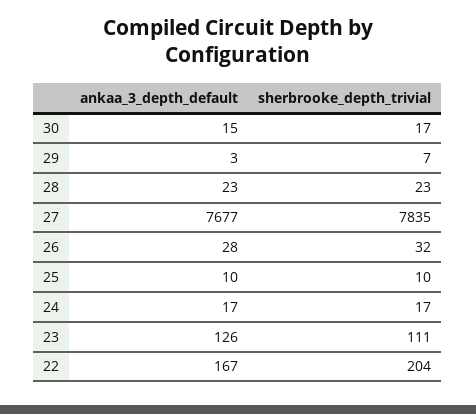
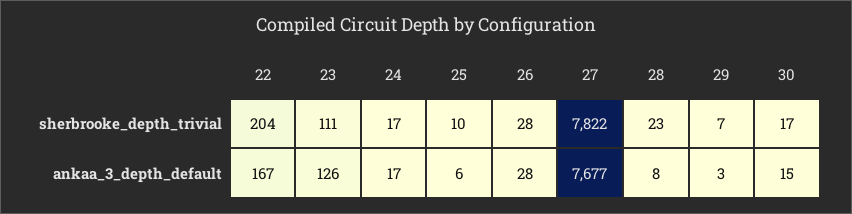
ankaa_3_depth_default, 28: 23 -> 8
sherbrooke_depth_trivial, 27: 7835 -> 7822
sherbrooke_depth_trivial, 26: 32 -> 28
ankaa_3_depth_default, 25: 10 -> 6

